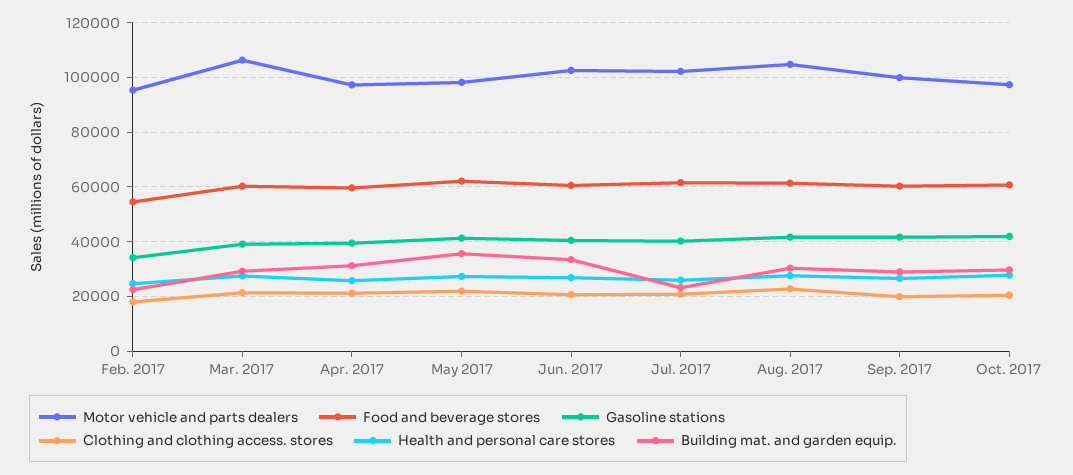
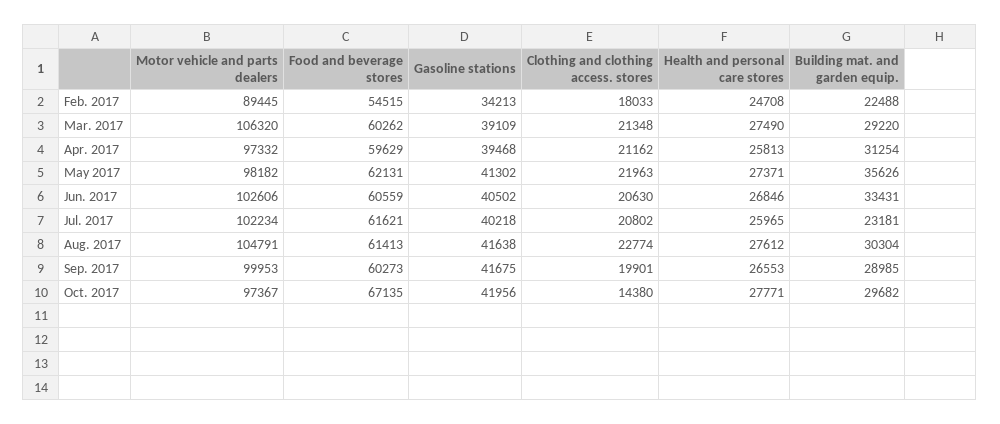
Motor vehicle and parts dealers, Feb. 2017: 95000 -> 89445
Food and beverage stores, Oct. 2017: 60000 -> 67135
Clothing and clothing access. stores, Oct. 2017: 20000 -> 14380

